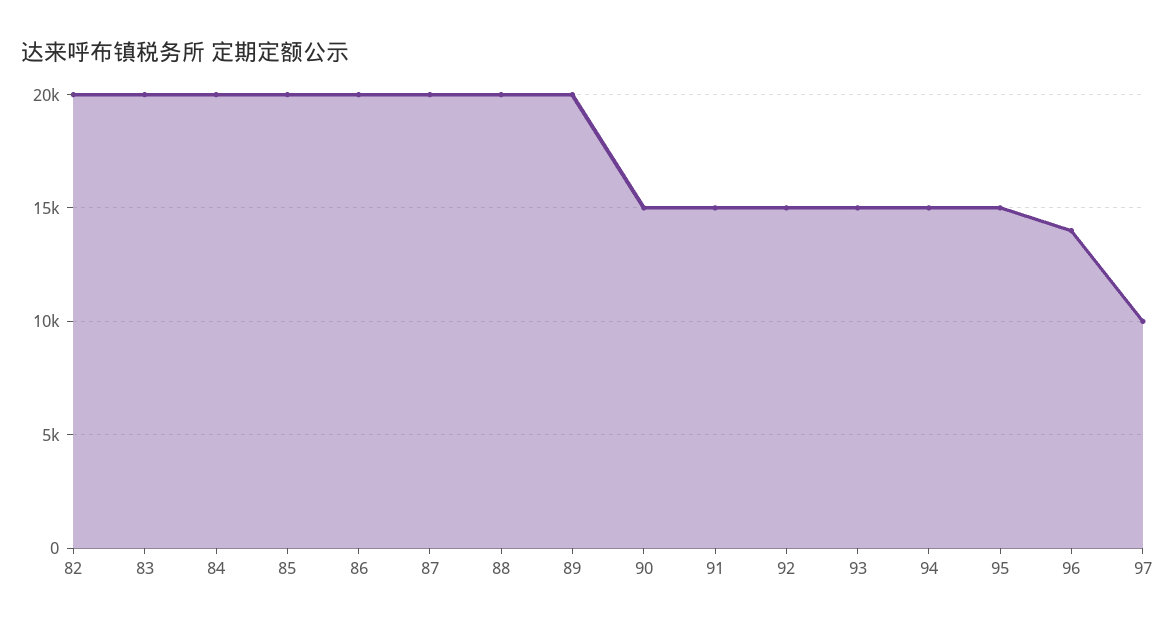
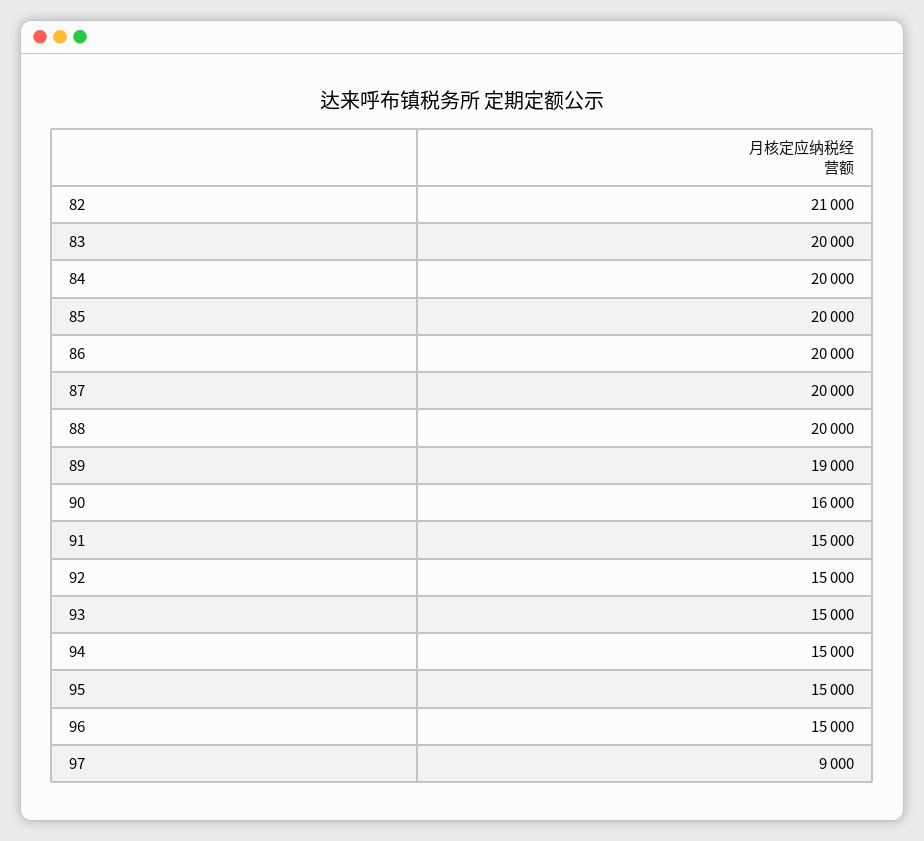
82: 20000 -> 21000
89: 20000 -> 19000
90: 15000 -> 16000
96: 14000 -> 15000
97: 10000 -> 9000

